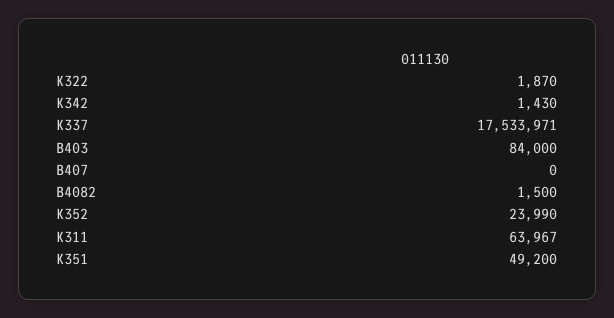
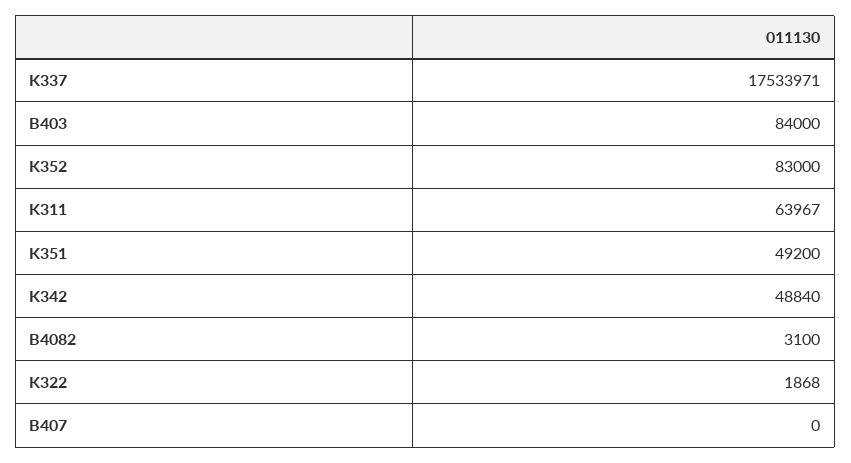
K322: 1870 -> 1868
K342: 1430 -> 48840
B4082: 1500 -> 3100
K352: 23990 -> 83000

